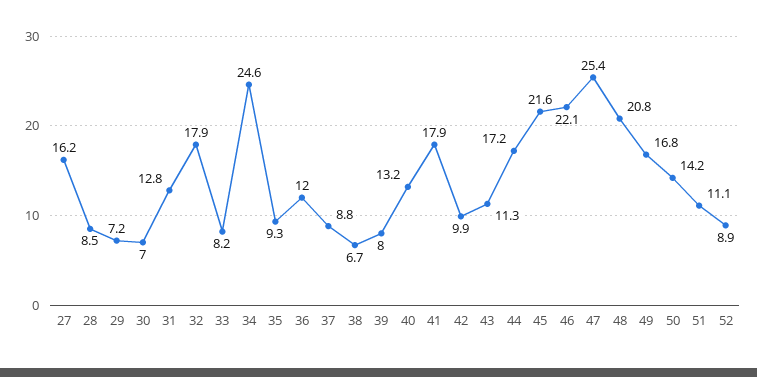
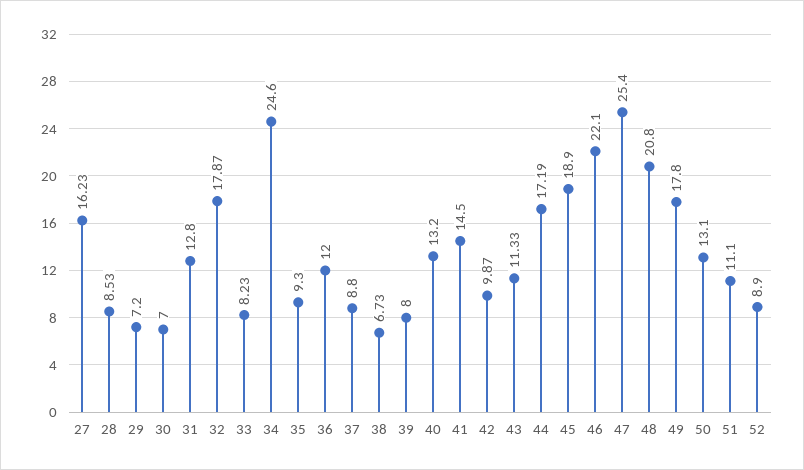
41: 17.9 -> 14.5
45: 21.6 -> 18.9
49: 16.8 -> 17.8
50: 14.2 -> 13.1

